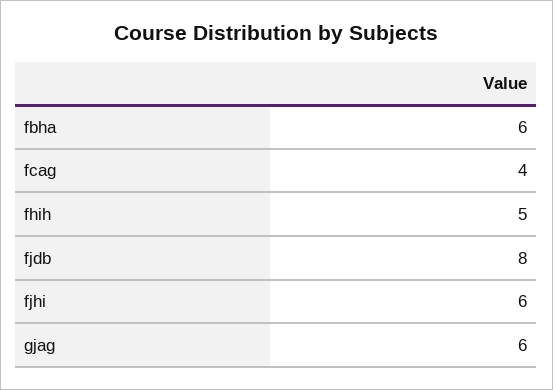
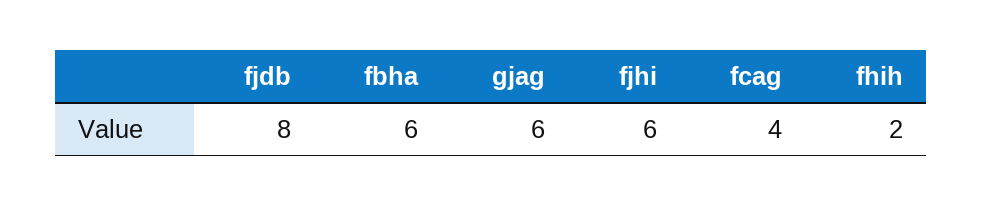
fhih: 5 -> 2

